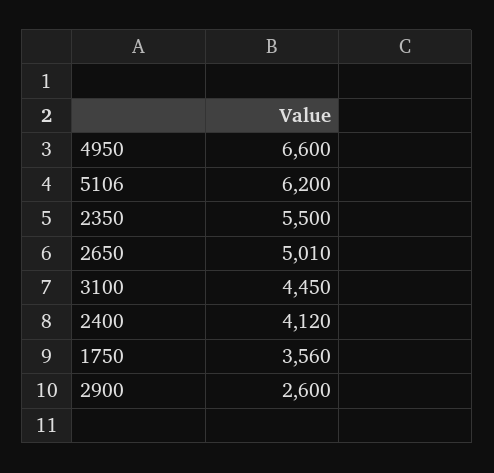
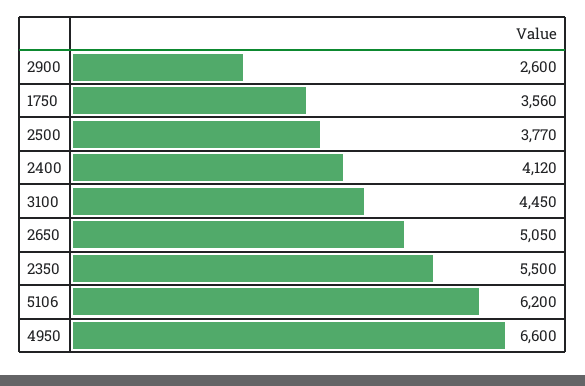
2650: 5010 -> 5050
2500: none -> 3770

